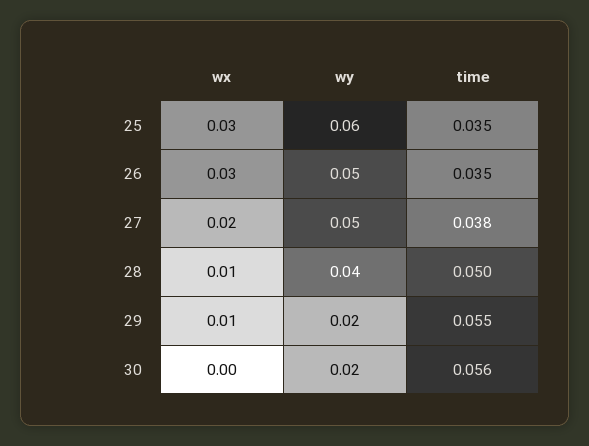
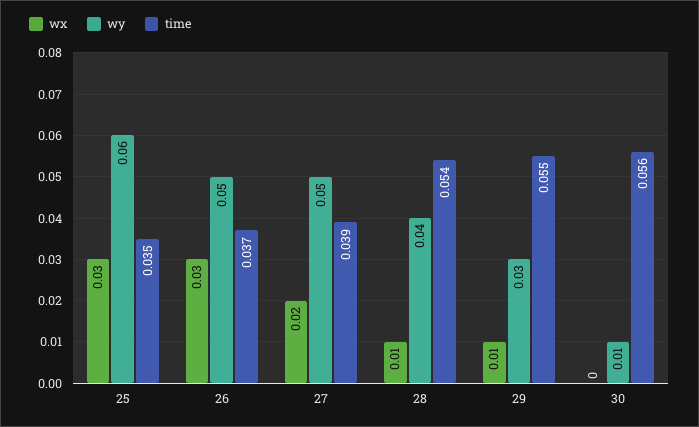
time, 26: 0.035 -> 0.037
time, 27: 0.038 -> 0.039
time, 28: 0.05 -> 0.054
wy, 29: 0.02 -> 0.03
wy, 30: 0.02 -> 0.01

